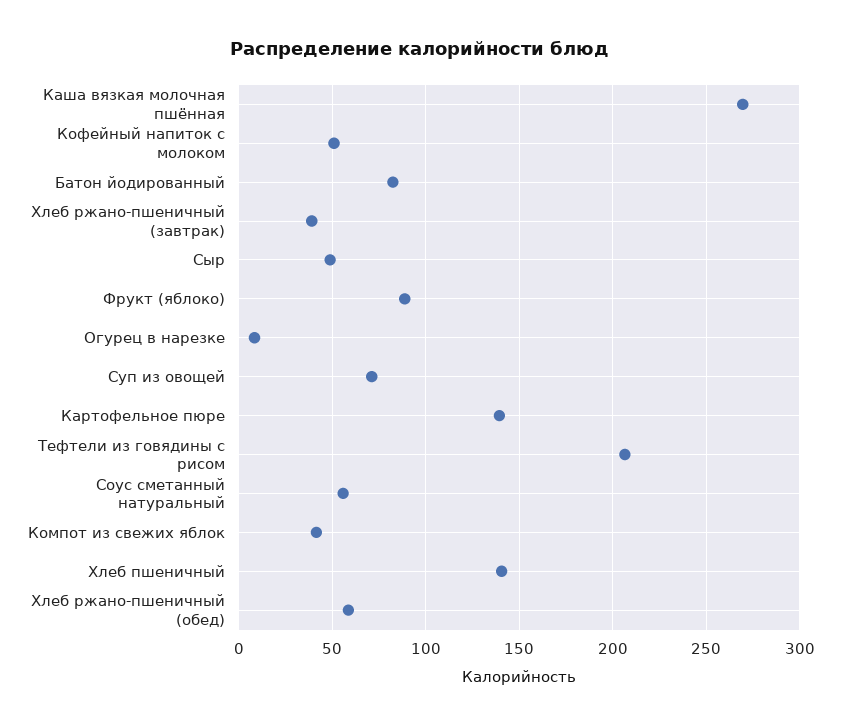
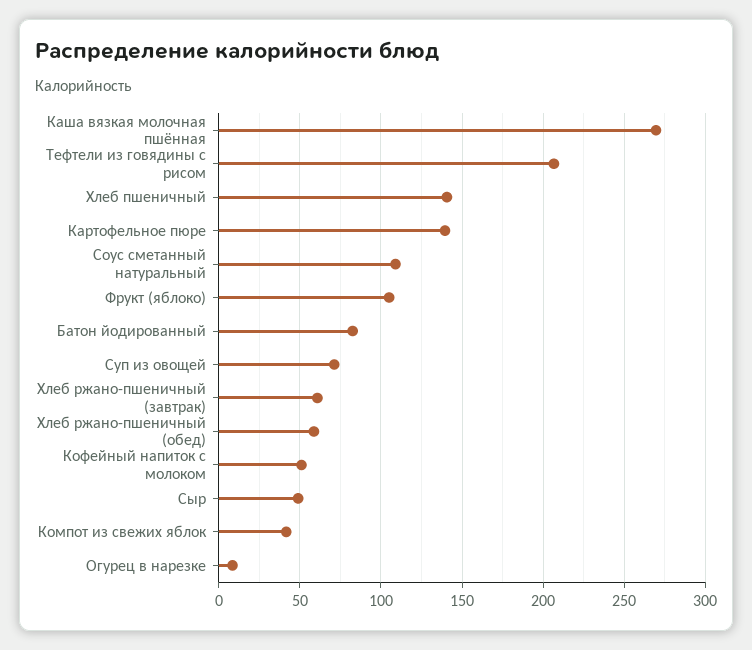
Хлеб ржано-пшеничный (завтрак): 40 -> 60
Фрукт (яблоко): 90 -> 105
Соус сметанный натуральный: 55 -> 110

